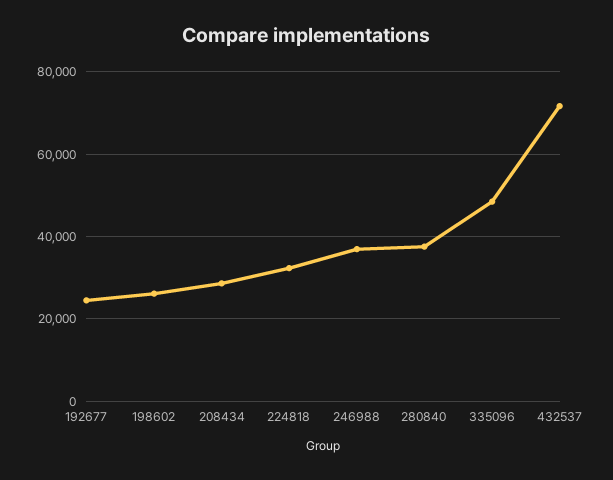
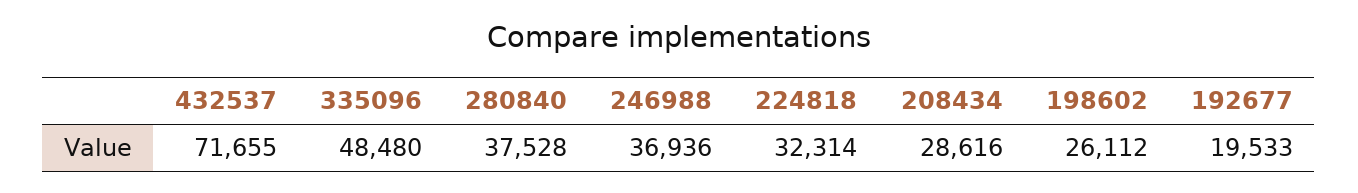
192677: 24000 -> 19533

